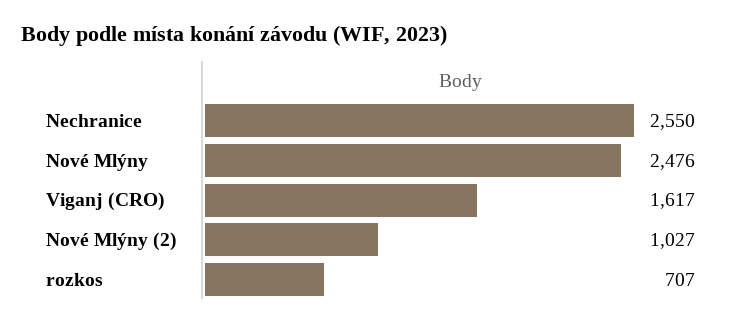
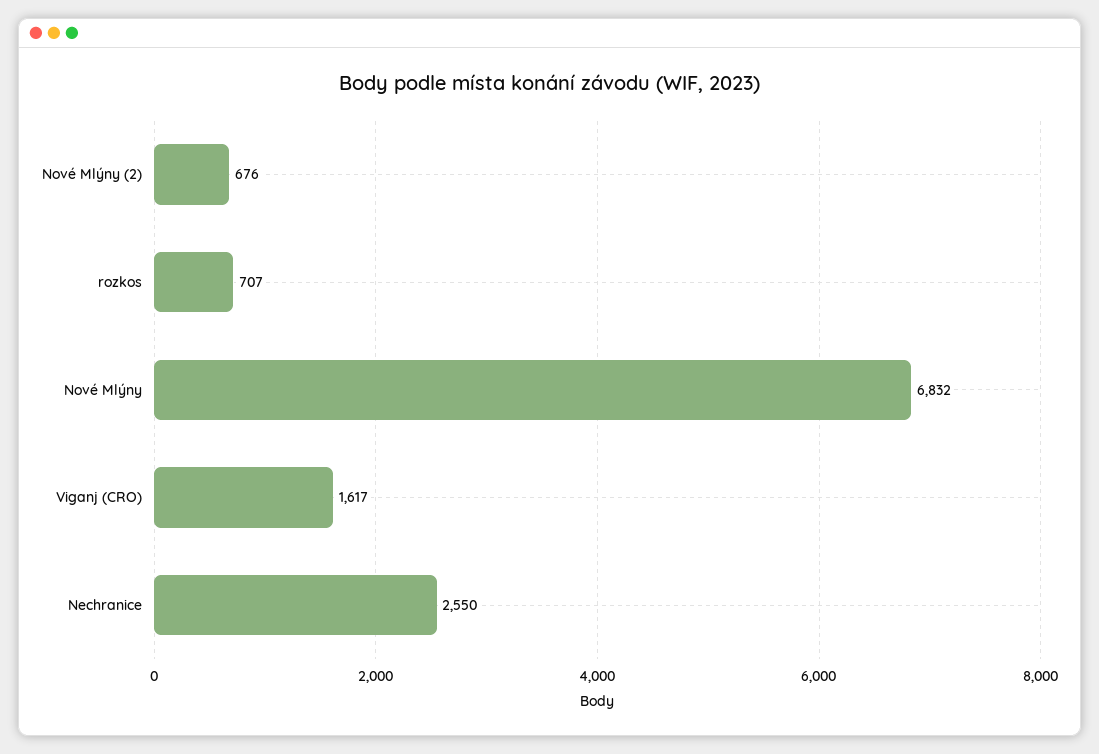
Nové Mlýny: 2476 -> 6832
Nové Mlýny (2): 1027 -> 676

